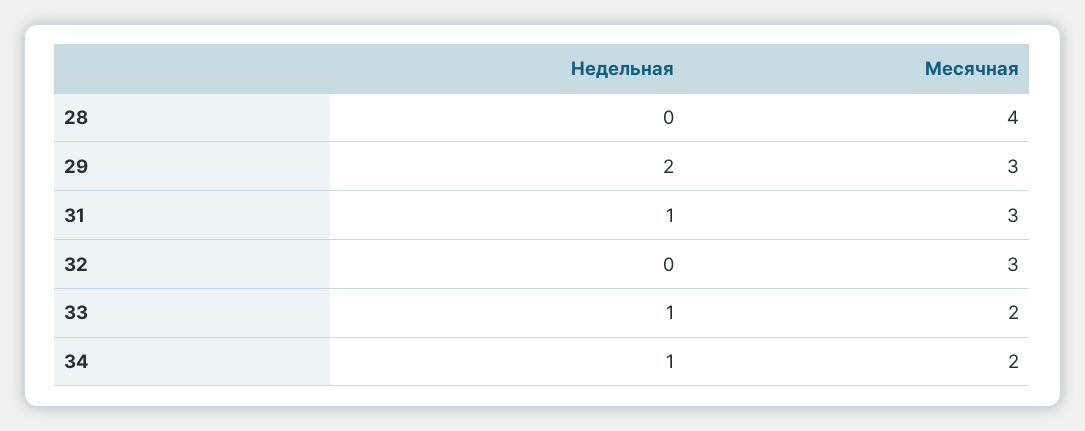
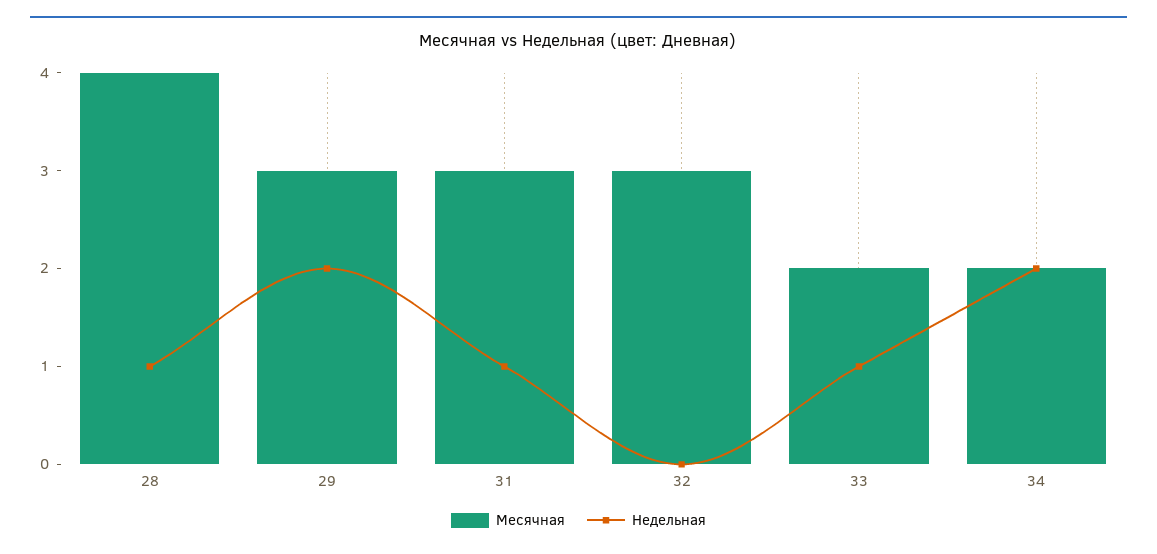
Недельная, 28: 0 -> 1
Недельная, 34: 1 -> 2

